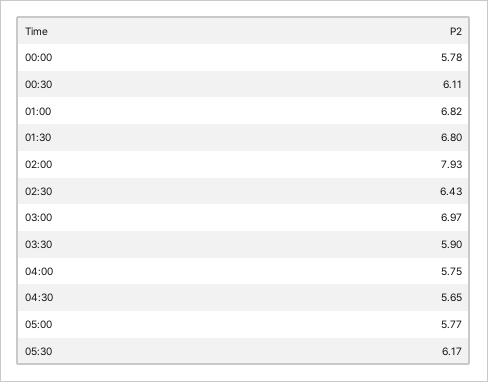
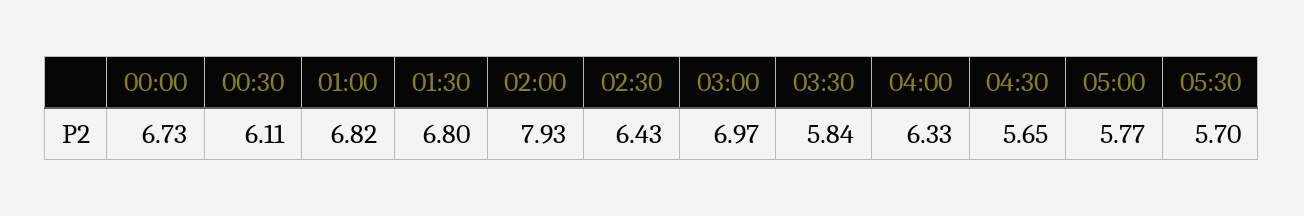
00:00: 5.78 -> 6.73
03:30: 5.9 -> 5.84
04:00: 5.75 -> 6.33
05:30: 6.17 -> 5.7

